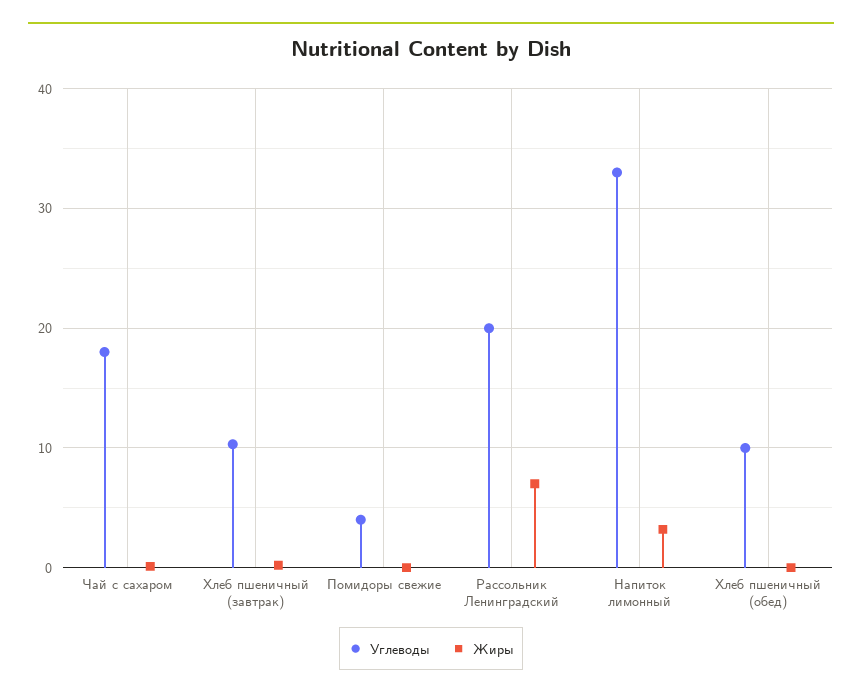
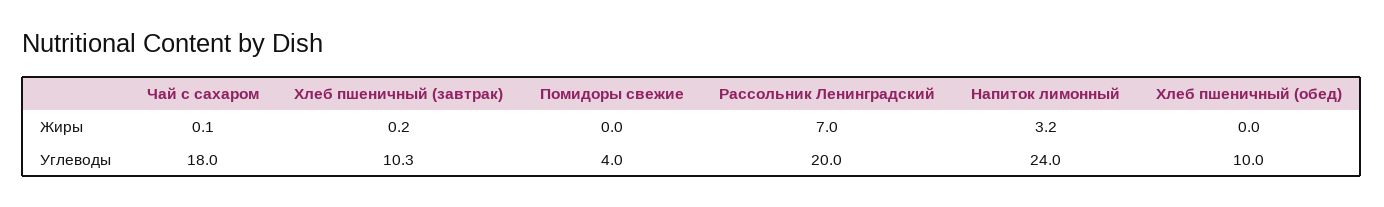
Углеводы, Напиток лимонный: 33 -> 24

